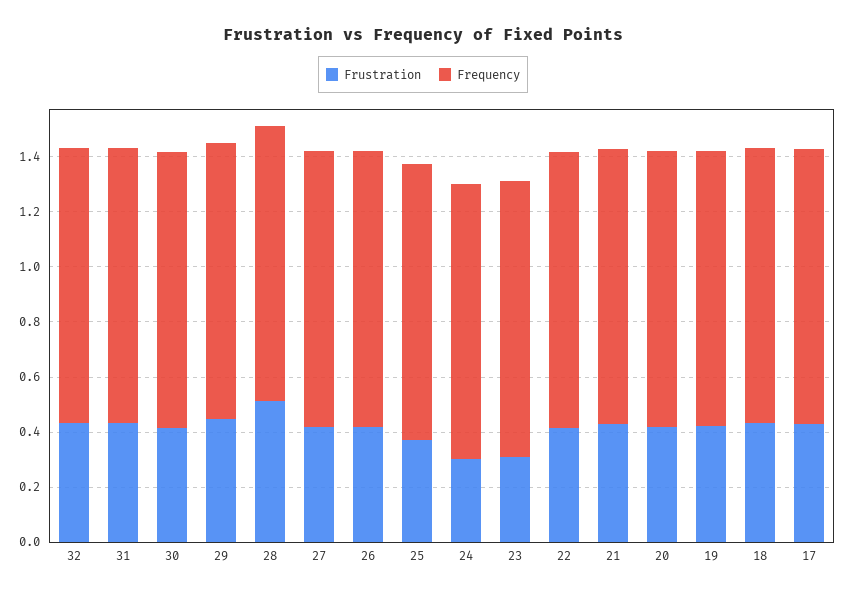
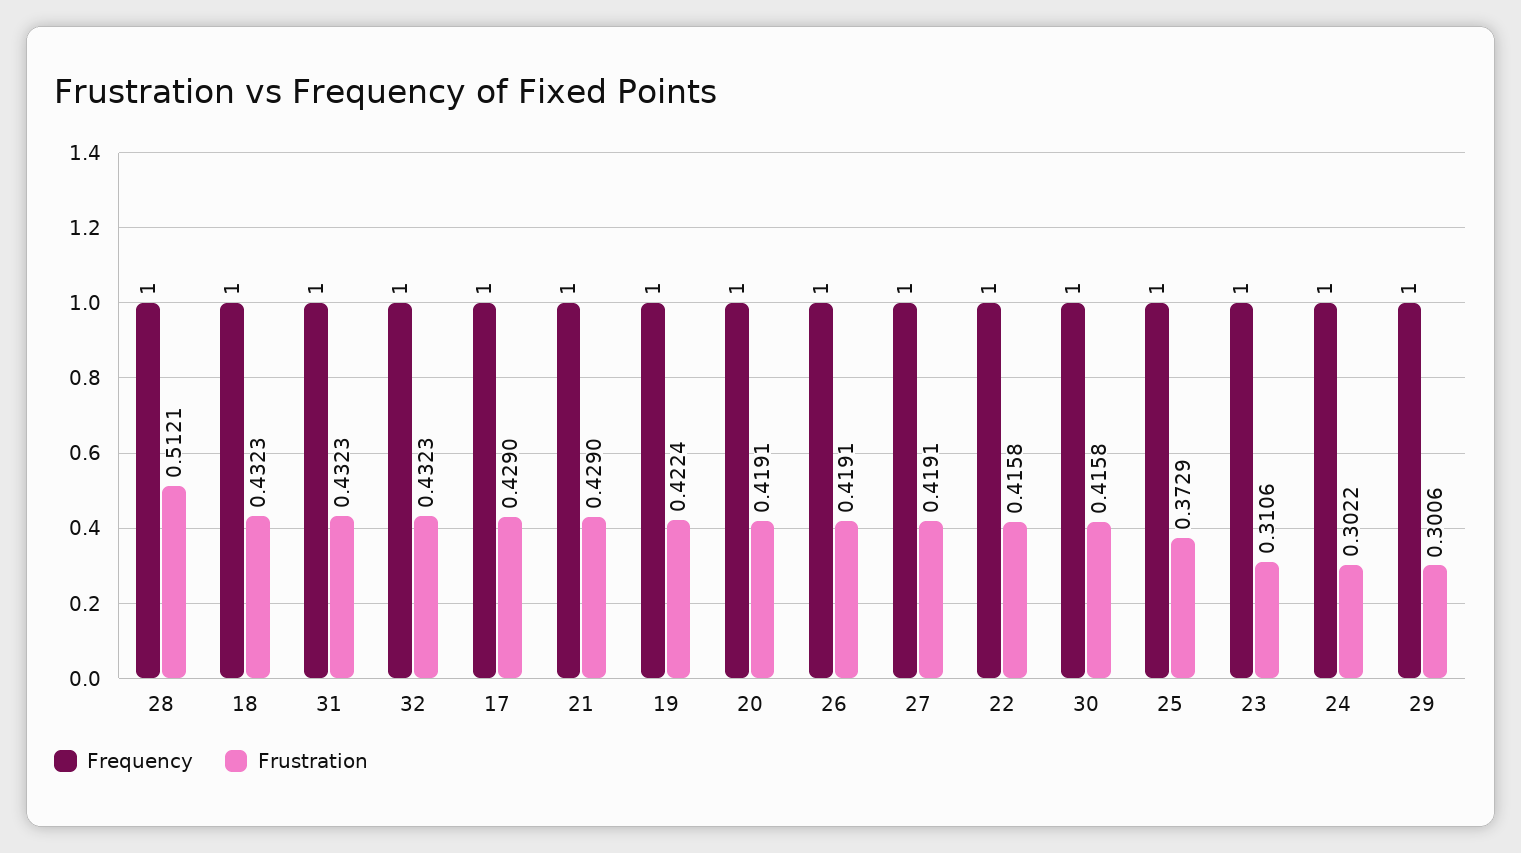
Frustration, 29: 0.45 -> 0.3006

